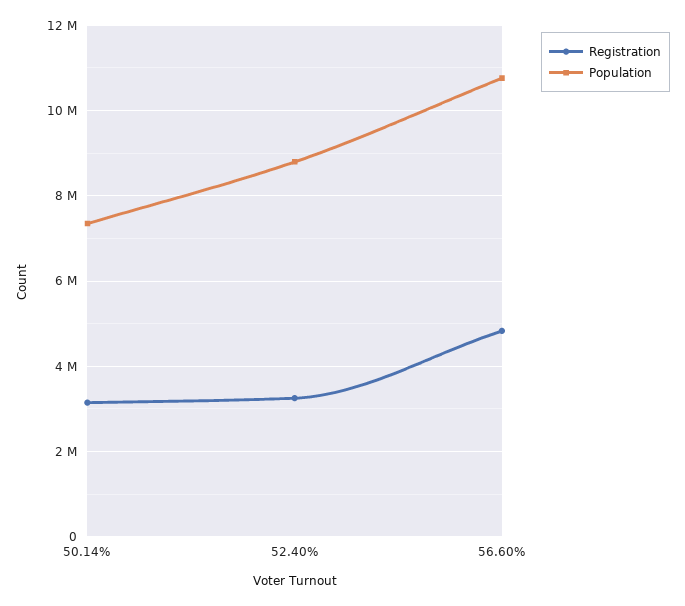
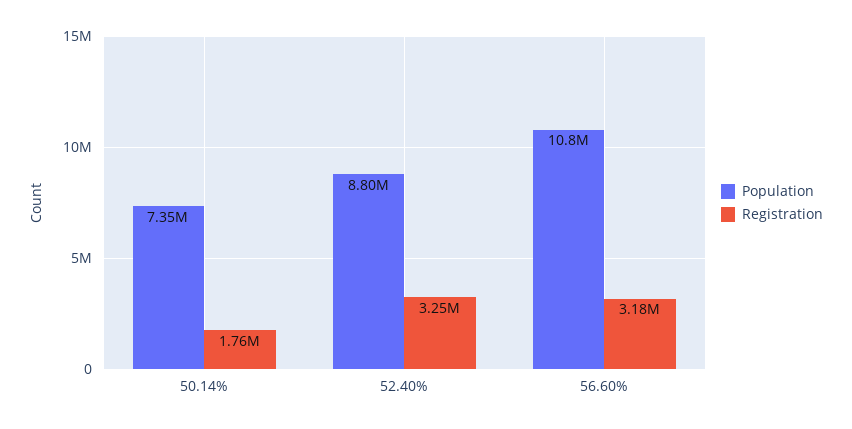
Registration, 50.14%: 3200000 -> 1760000
Registration, 56.60%: 4800000 -> 3180000

